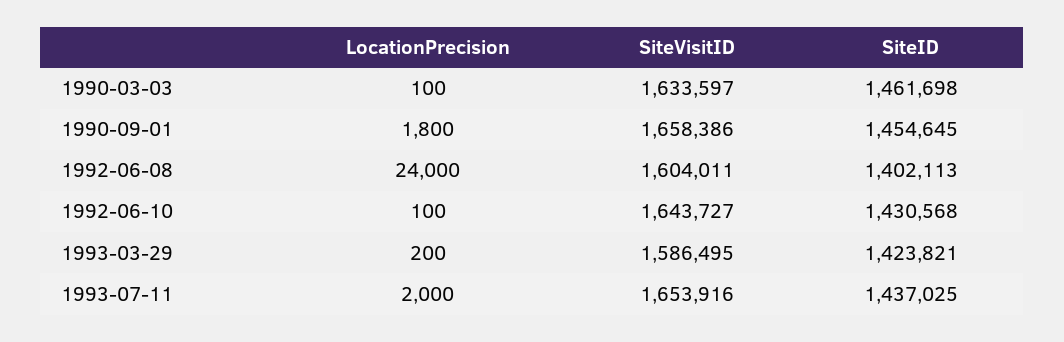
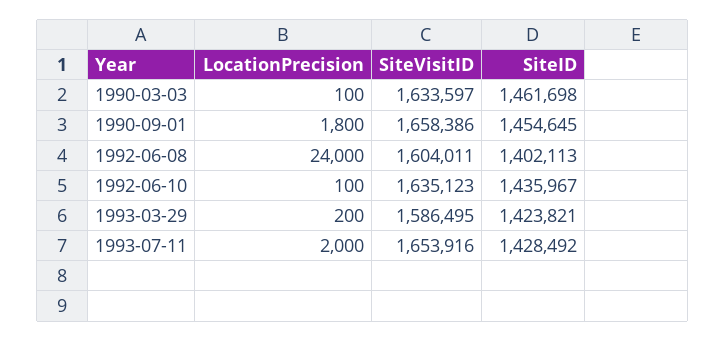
SiteVisitID, 1992-06-10: 1643727 -> 1635123
SiteID, 1992-06-10: 1430568 -> 1435967
SiteID, 1993-07-11: 1437025 -> 1428492

